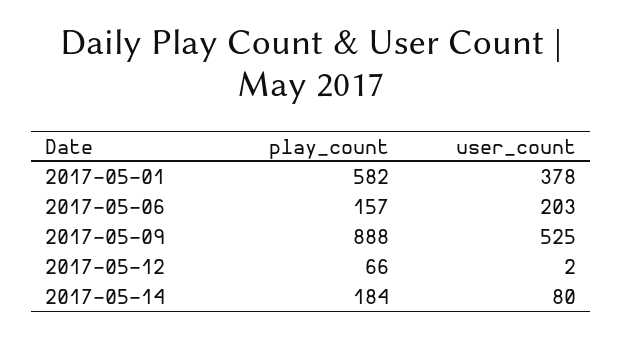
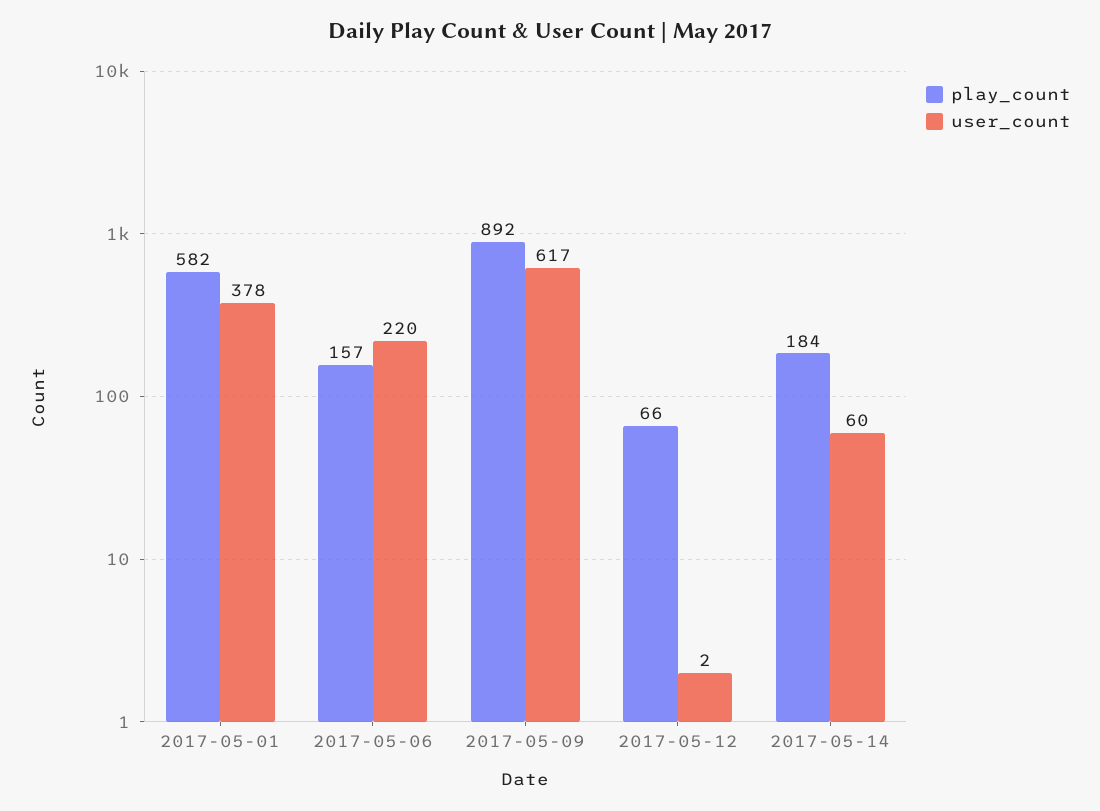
user_count, 2017-05-06: 203 -> 220
play_count, 2017-05-09: 888 -> 892
user_count, 2017-05-09: 525 -> 617
user_count, 2017-05-14: 80 -> 60

